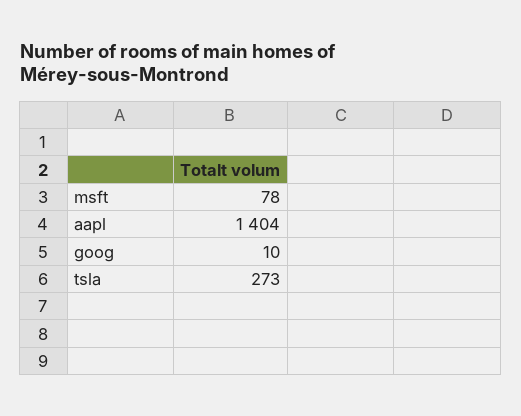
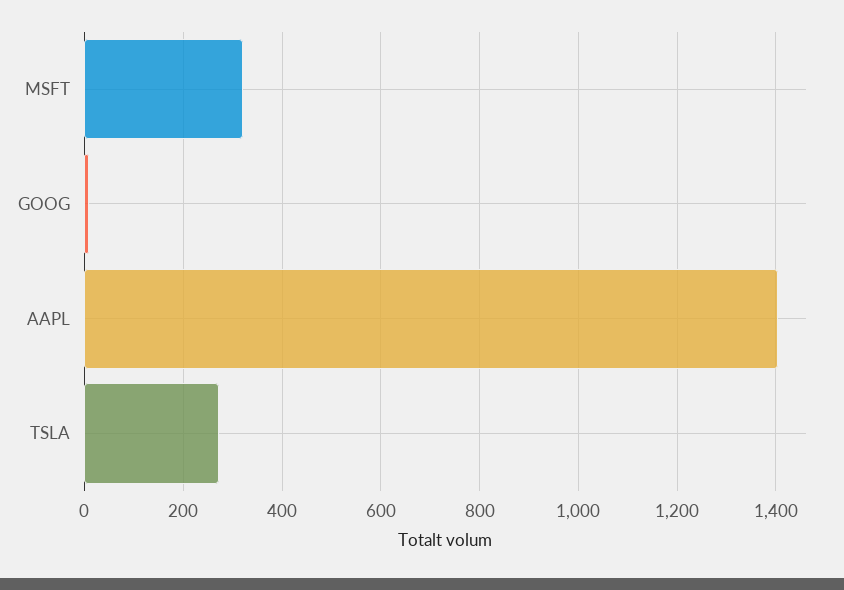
msft: 78 -> 320

